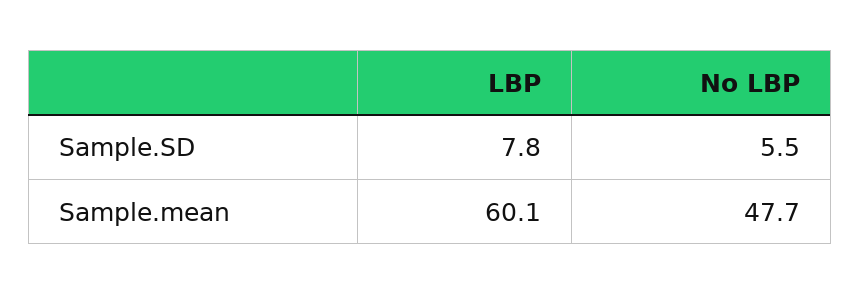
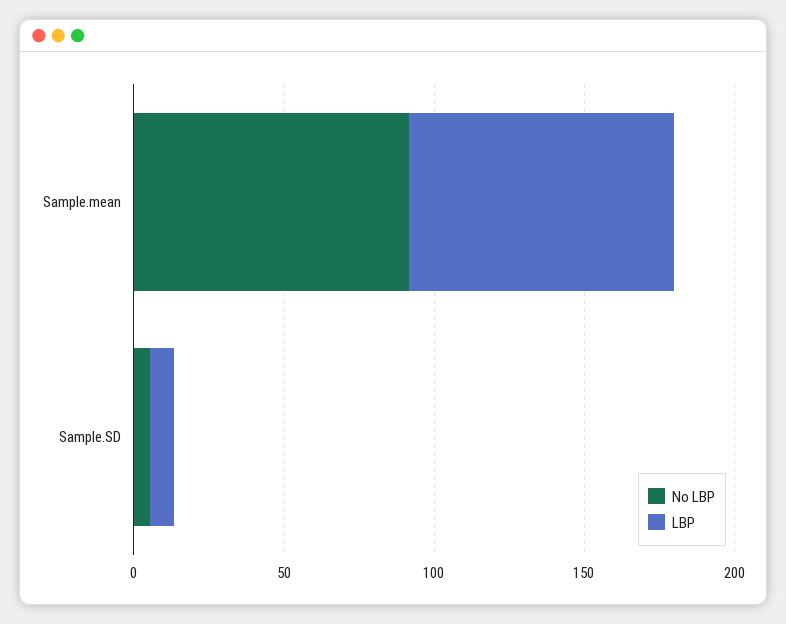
LBP, Sample.mean: 60.1 -> 90
No LBP, Sample.mean: 47.7 -> 90

